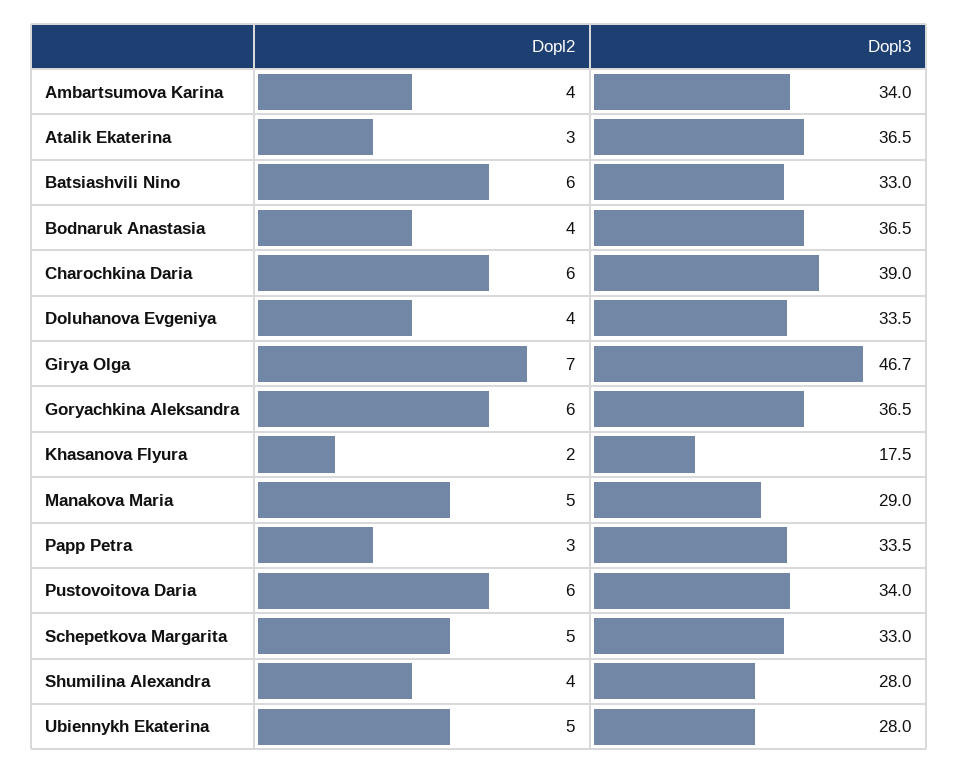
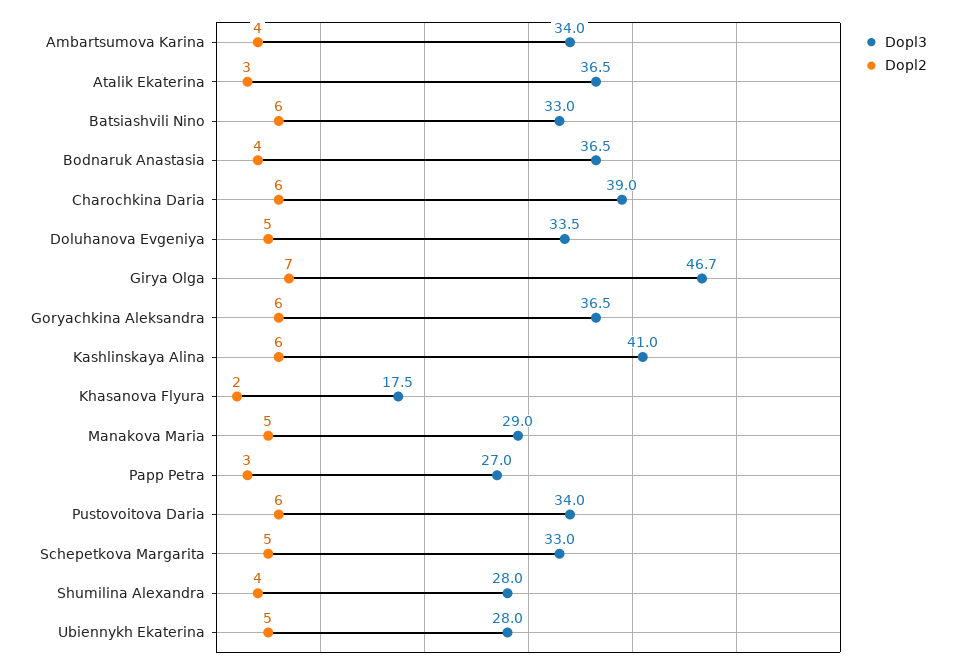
Dopl2, Doluhanova Evgeniya: 4 -> 5
Dopl3, Papp Petra: 33.5 -> 27
Dopl3, Kashlinskaya Alina: none -> 41
Dopl2, Kashlinskaya Alina: none -> 6

